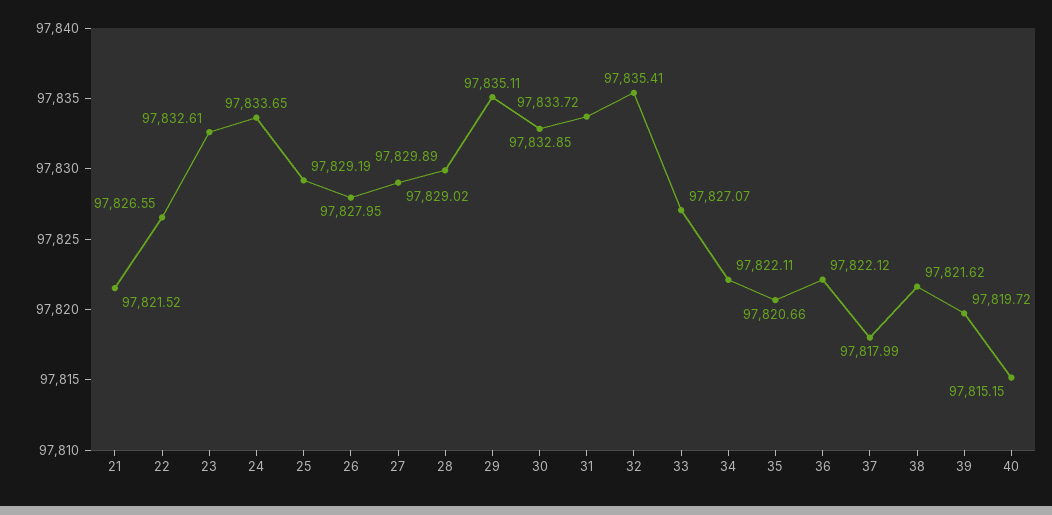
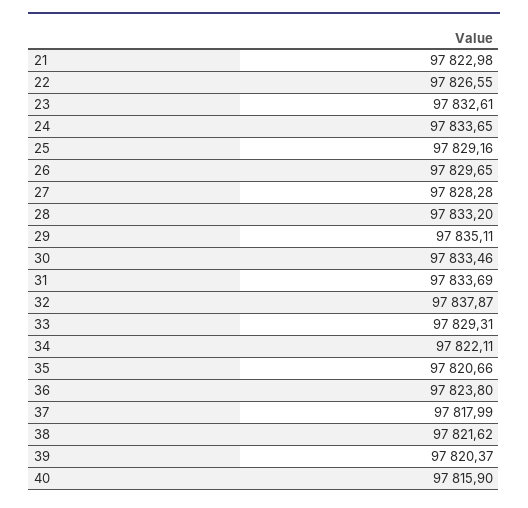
21: 97821.52 -> 97822.98
25: 97829.19 -> 97829.16
26: 97827.95 -> 97829.65
27: 97829.02 -> 97828.28
28: 97829.89 -> 97833.2
30: 97832.85 -> 97833.46
31: 97833.72 -> 97833.69
32: 97835.41 -> 97837.87
33: 97827.07 -> 97829.31
36: 97822.12 -> 97823.8
39: 97819.72 -> 97820.37
40: 97815.15 -> 97815.9

